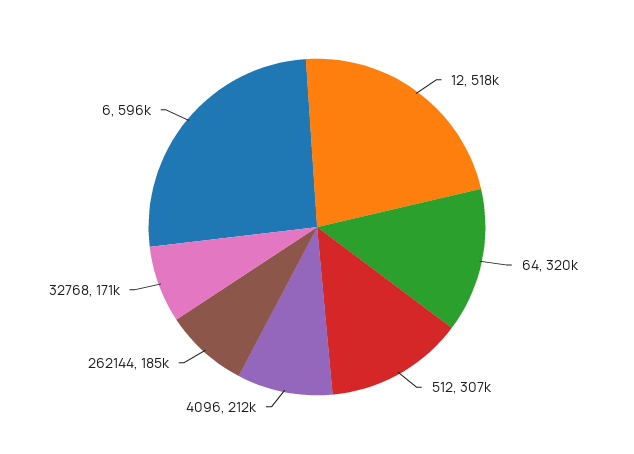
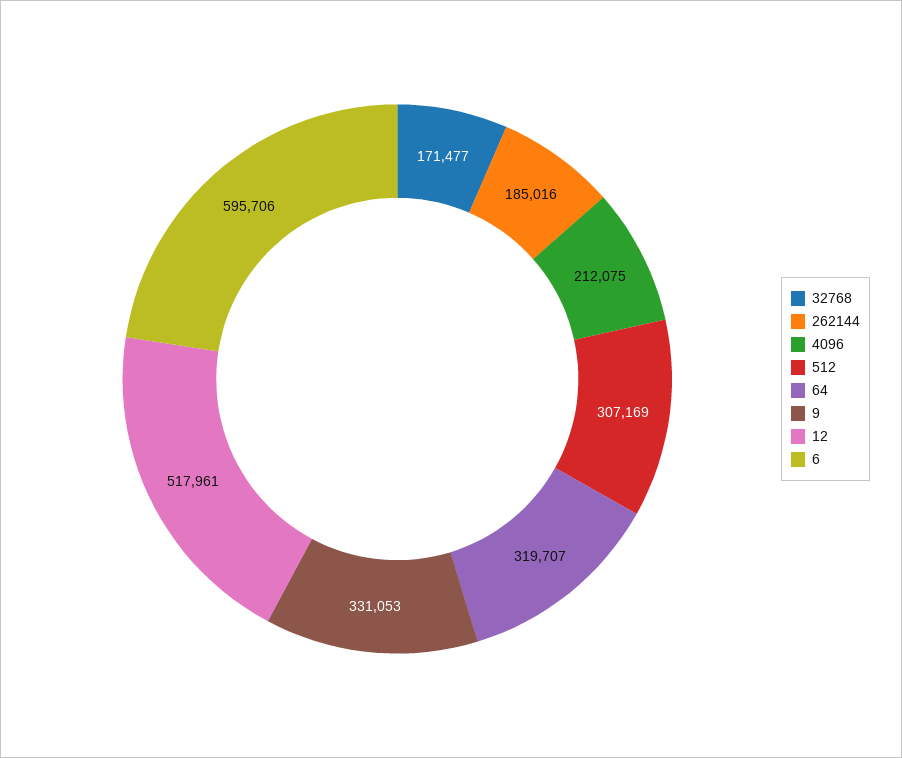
9: none -> 331053

